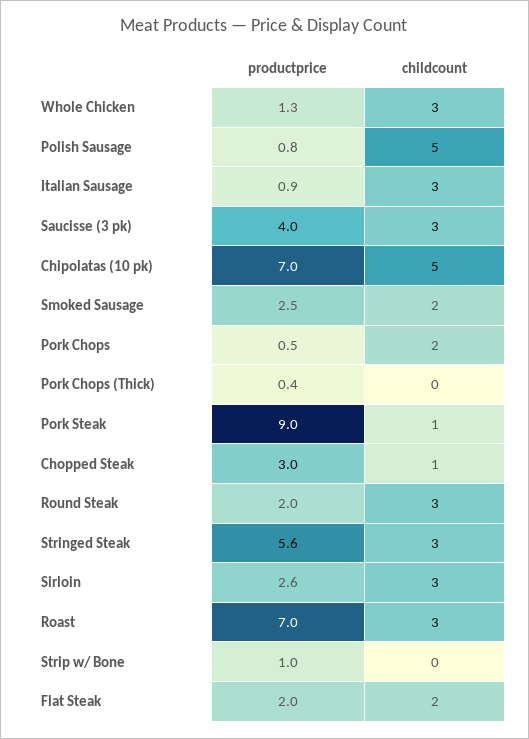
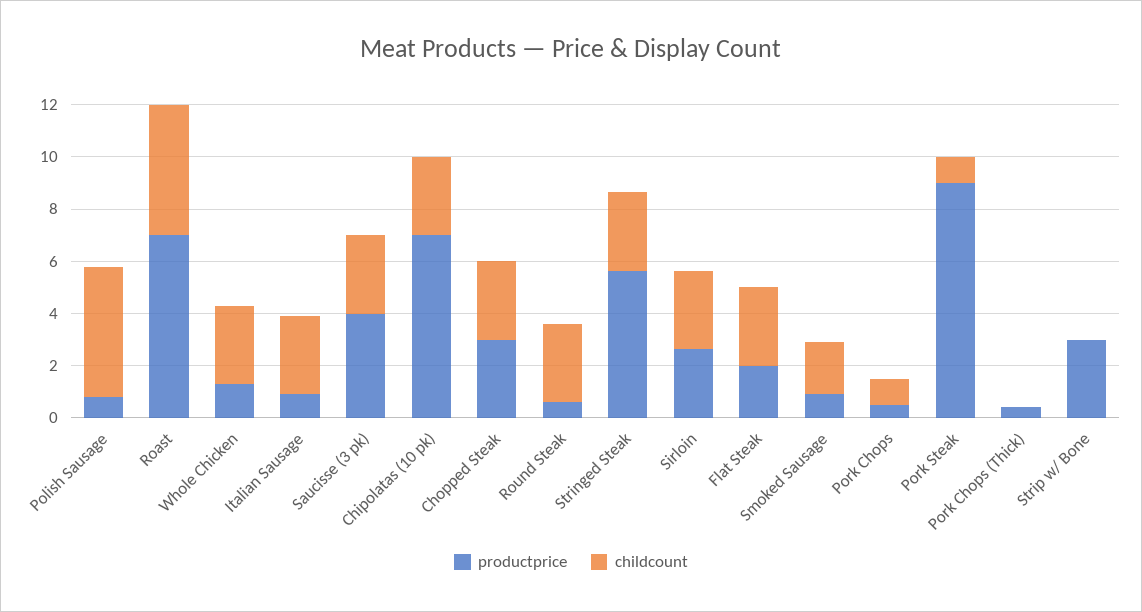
childcount, Chipolatas (10 pk): 5 -> 3
productprice, Smoked Sausage: 2.5 -> 1
childcount, Pork Chops: 2 -> 1
childcount, Chopped Steak: 1 -> 3
productprice, Round Steak: 2 -> 0.5
childcount, Roast: 3 -> 5
productprice, Strip w/ Bone: 1 -> 3
childcount, Flat Steak: 2 -> 3

